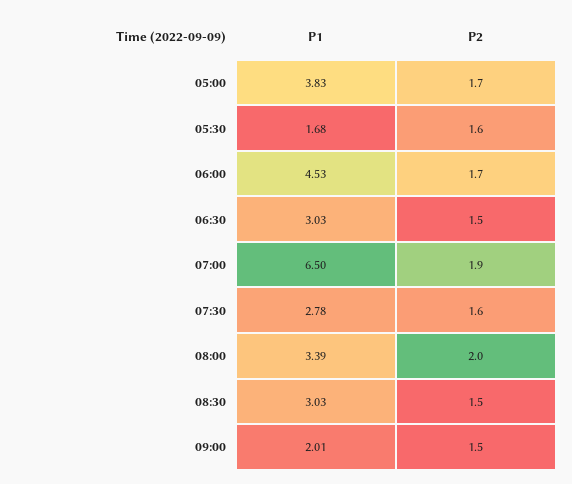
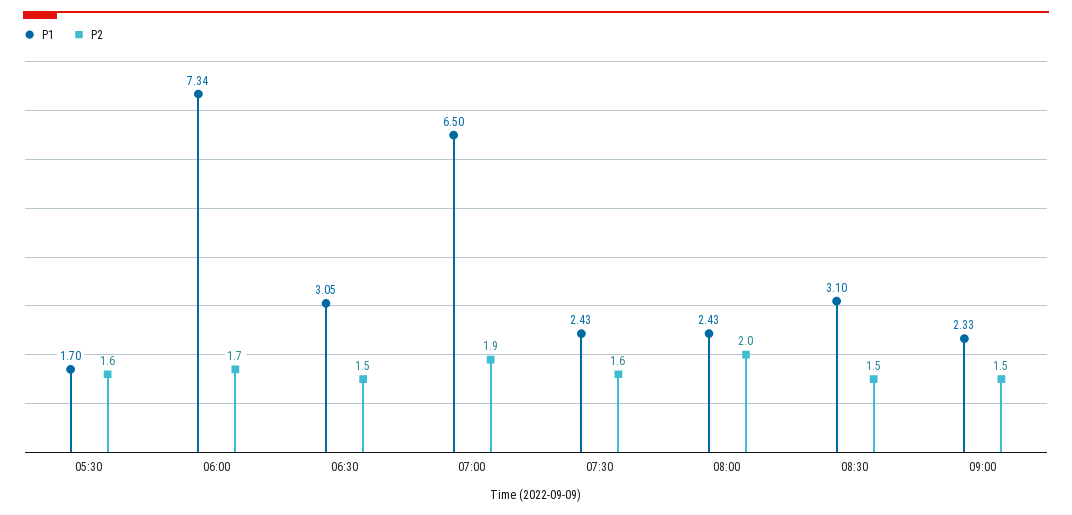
P1, 05:00: 3.83 -> none
P2, 05:00: 1.7 -> none
P1, 05:30: 1.68 -> 1.7
P1, 06:00: 4.53 -> 7.34
P1, 06:30: 3.03 -> 3.05
P1, 07:30: 2.78 -> 2.43
P1, 08:00: 3.39 -> 2.43
P1, 08:30: 3.03 -> 3.1
P1, 09:00: 2.01 -> 2.33

